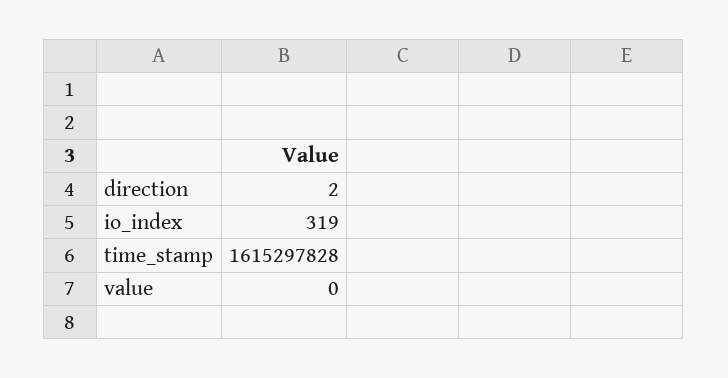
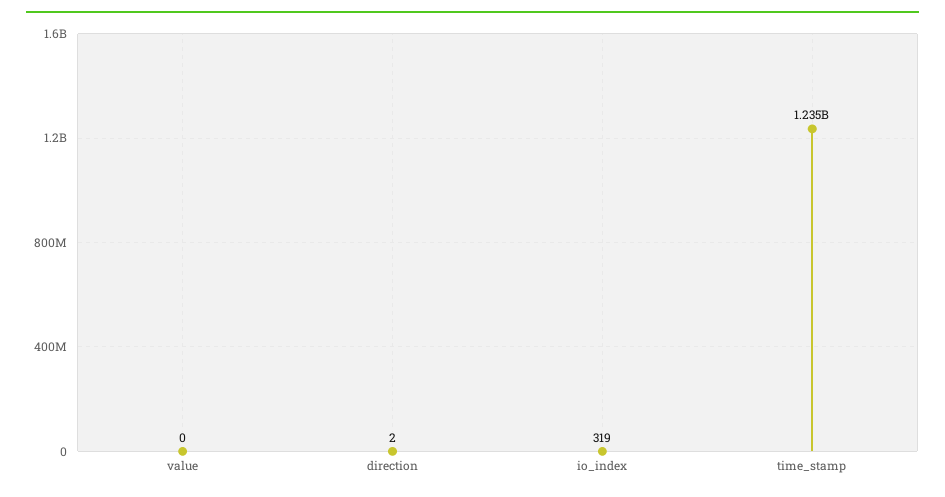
time_stamp: 1615297828 -> 1235000000

